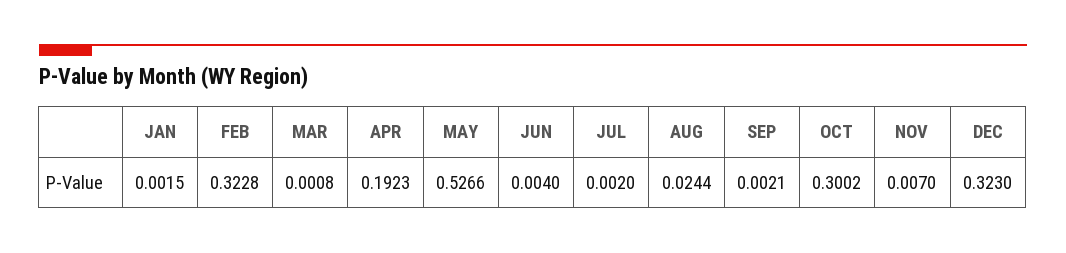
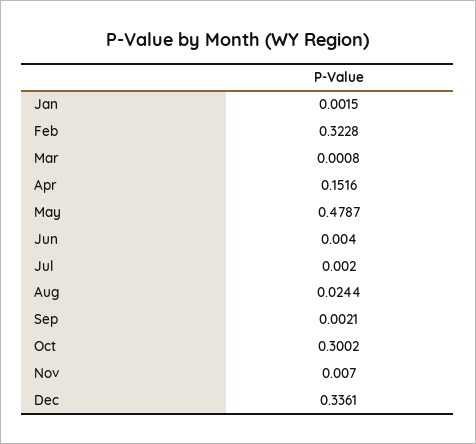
APR: 0.1923 -> 0.1516
MAY: 0.5266 -> 0.4787
DEC: 0.323 -> 0.3361

